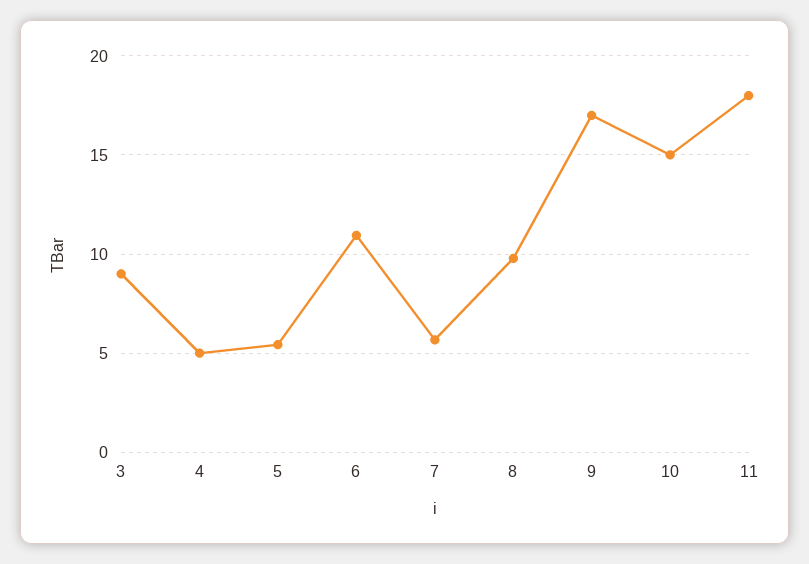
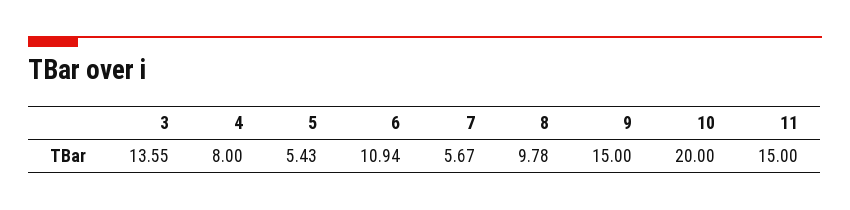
3: 9 -> 13.55
4: 5 -> 8
9: 17 -> 15
10: 15 -> 20
11: 18 -> 15

